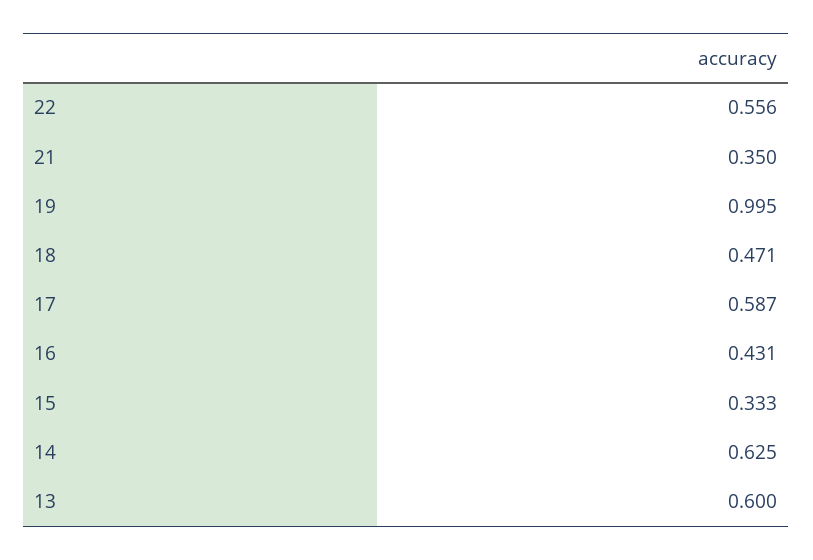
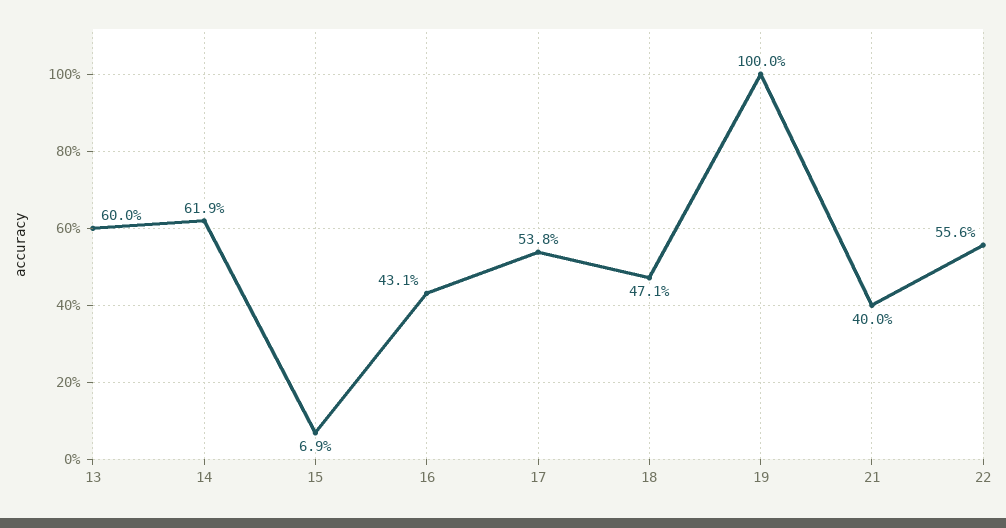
21: 0.35 -> 0.4
19: 0.995 -> 1
17: 0.587 -> 0.538
15: 0.333 -> 0.069
14: 0.625 -> 0.619

